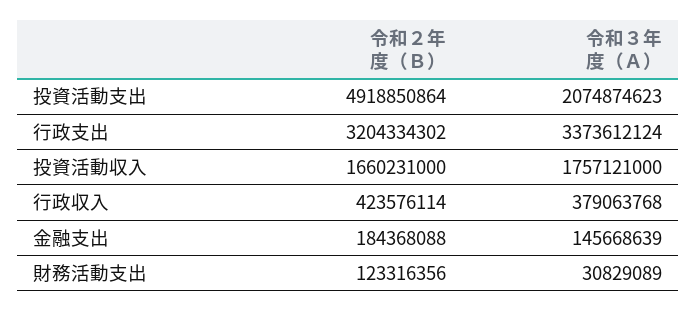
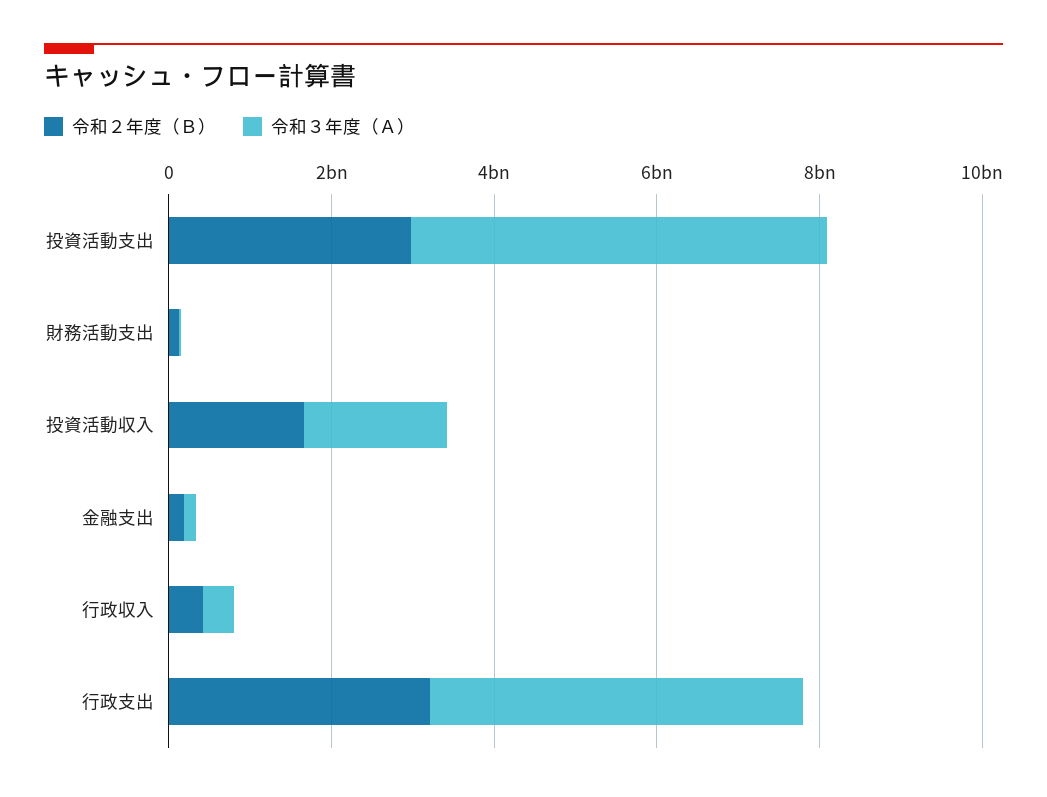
令和２年度（Ｂ）, 投資活動支出: 4918850864 -> 3000000000
令和３年度（Ａ）, 投資活動支出: 2074874623 -> 5000000000
令和３年度（Ａ）, 行政支出: 3373612124 -> 4500000000

